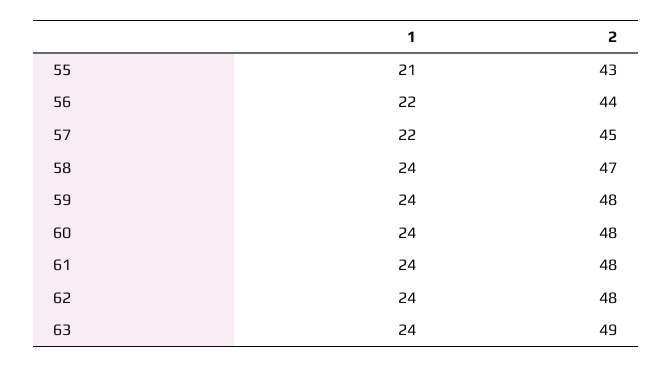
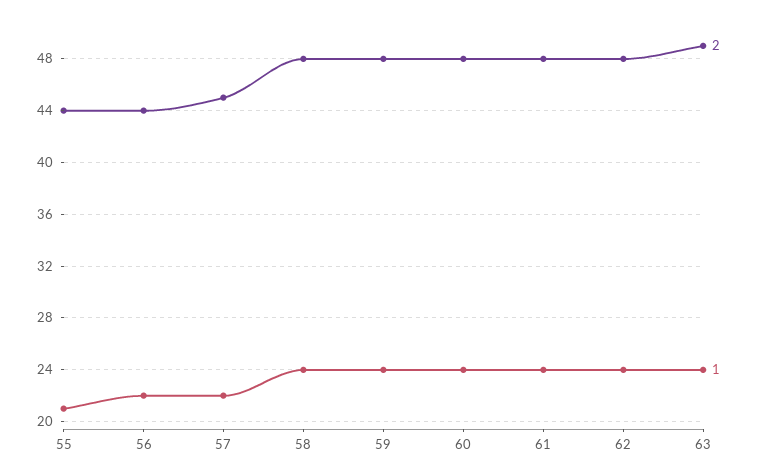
2, 55: 43 -> 44
2, 58: 47 -> 48

